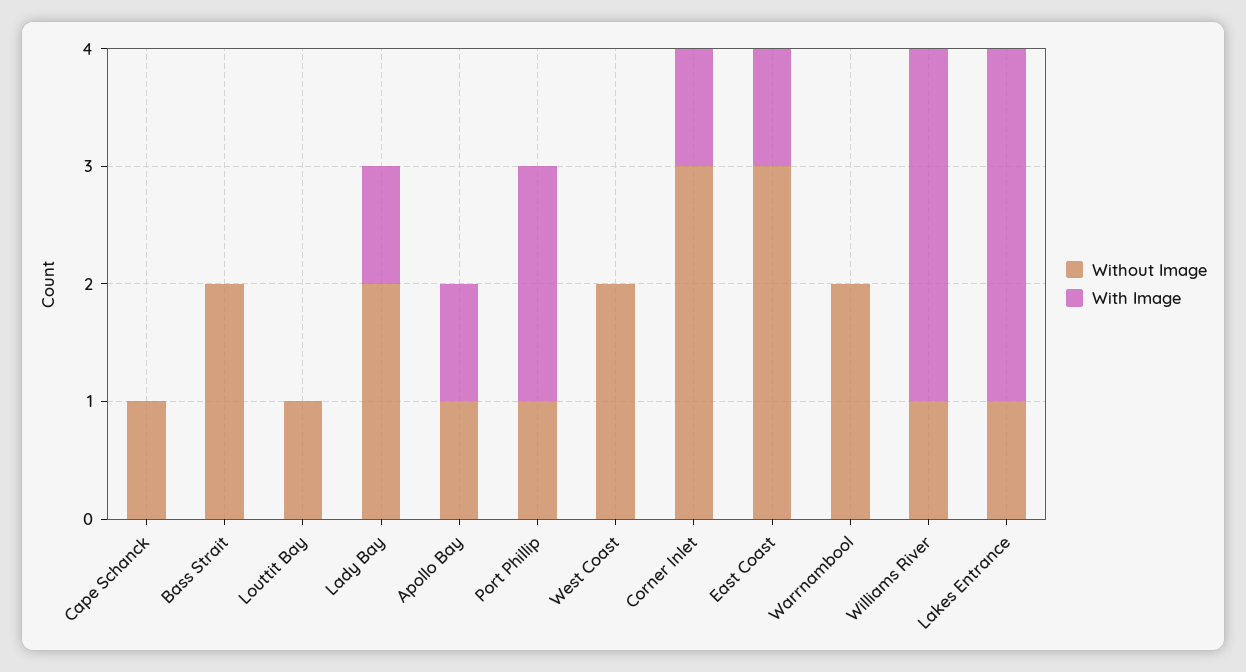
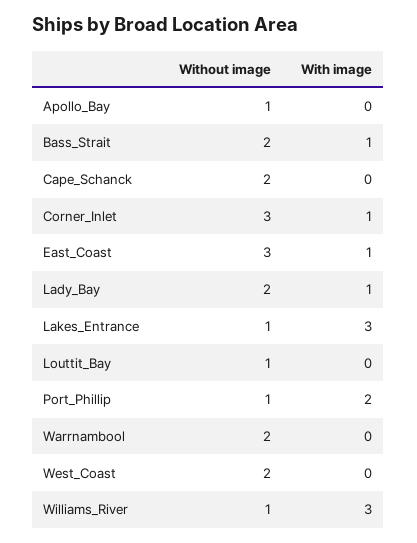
Without Image, Cape Schanck: 1 -> 2
With Image, Bass Strait: 0 -> 1
With Image, Apollo Bay: 1 -> 0

